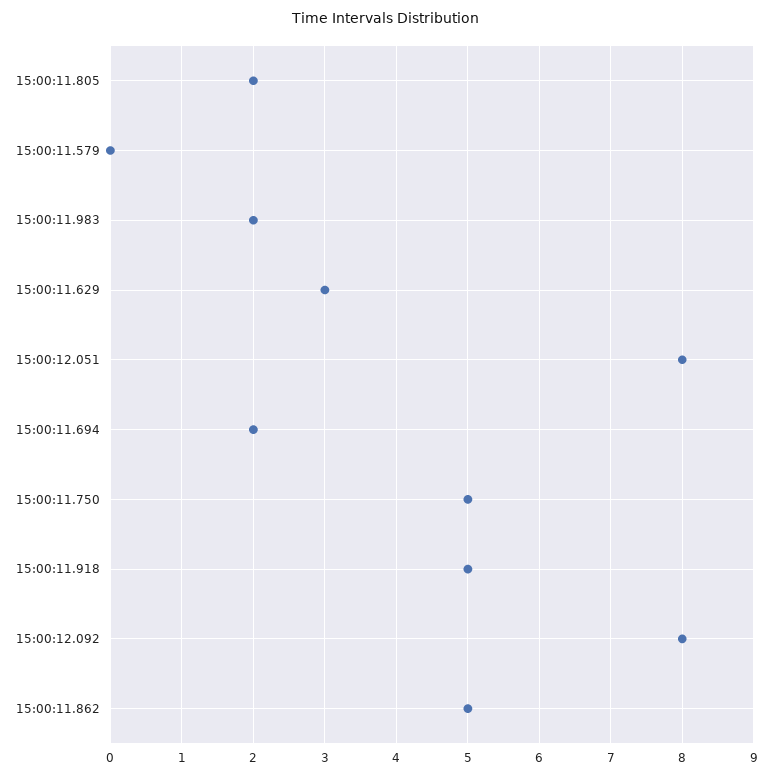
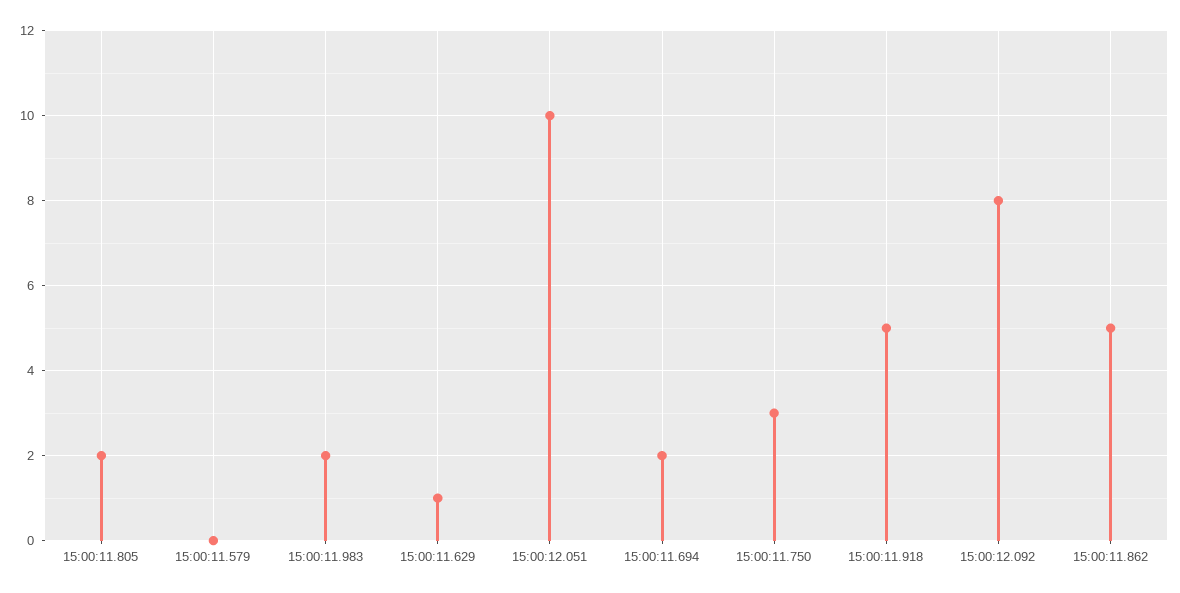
15:00:11.629: 3 -> 1
15:00:12.051: 8 -> 10
15:00:11.750: 5 -> 3

